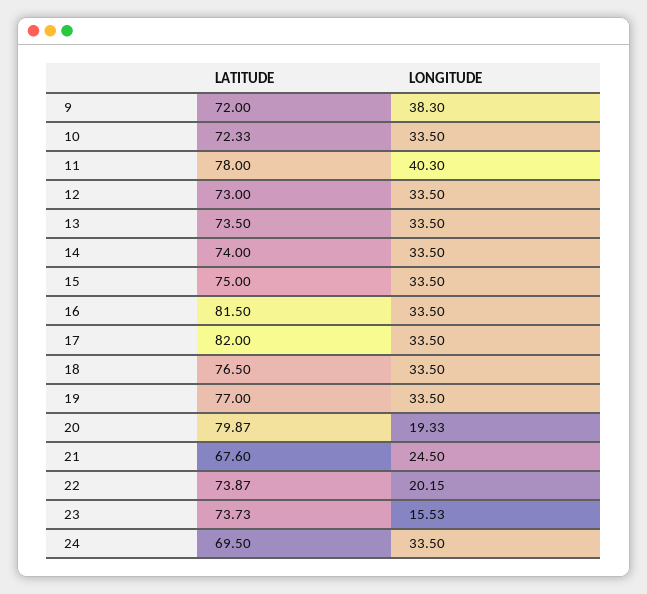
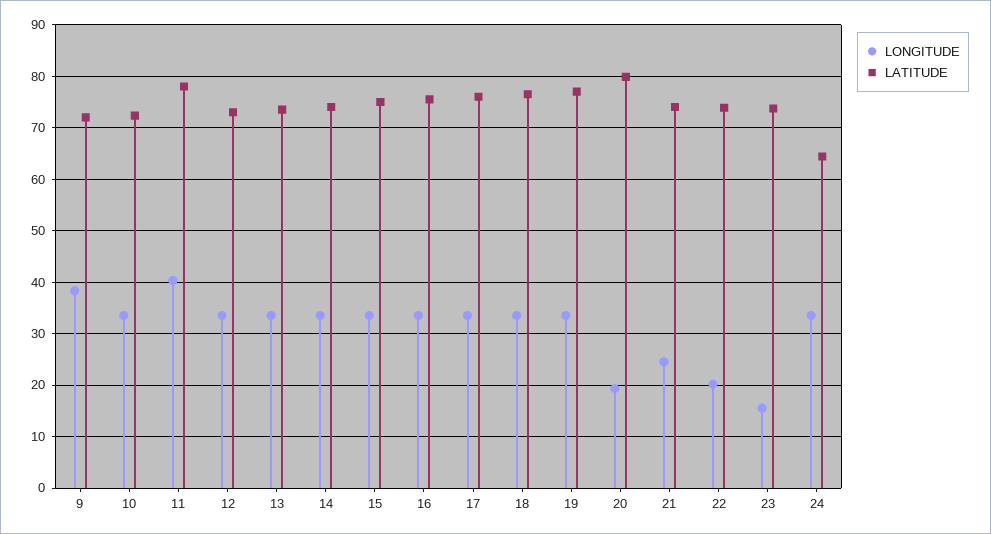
LATITUDE, 16: 81.5 -> 76
LATITUDE, 17: 82 -> 76
LATITUDE, 21: 67.6 -> 74
LATITUDE, 24: 69.5 -> 64

